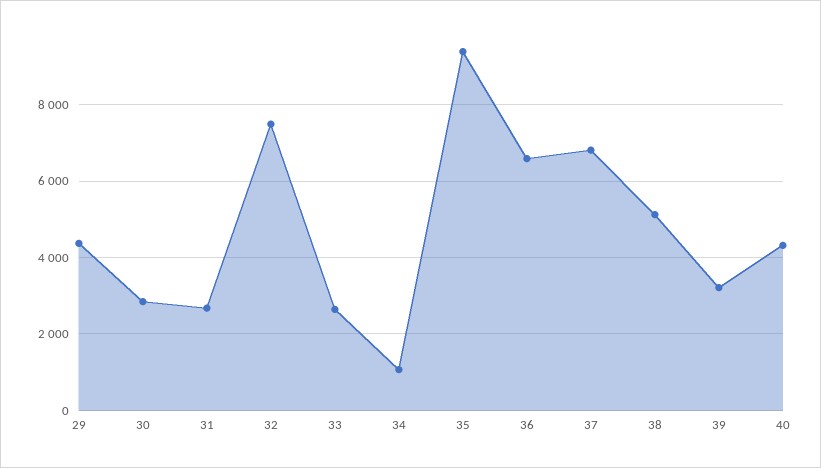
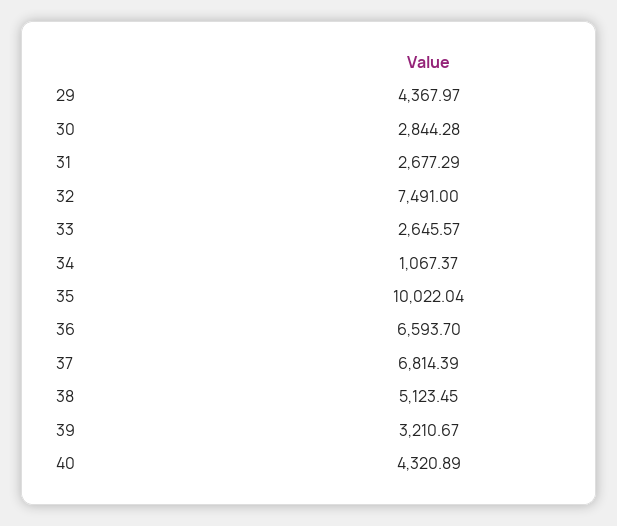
35: 9400 -> 10022.04

